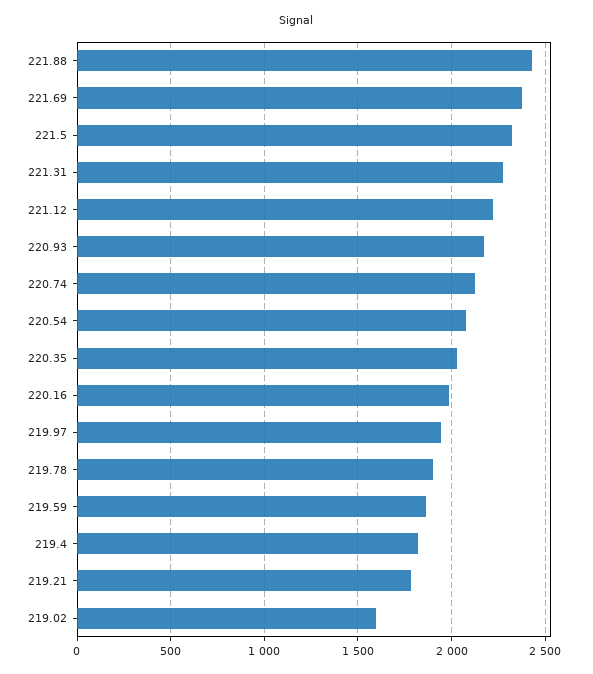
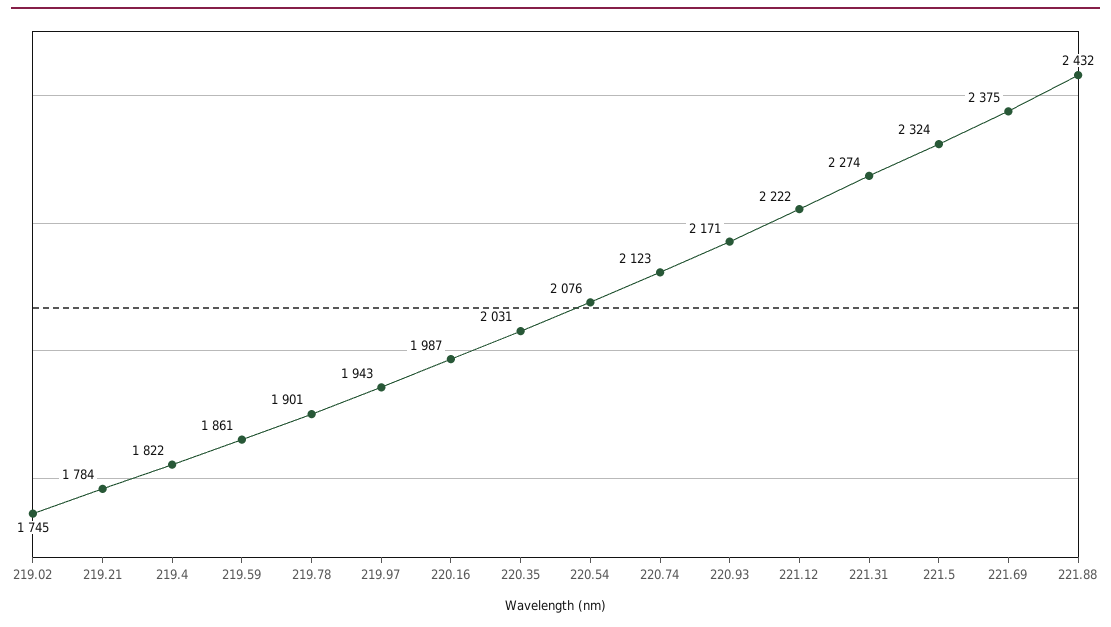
219.02: 1600 -> 1745

